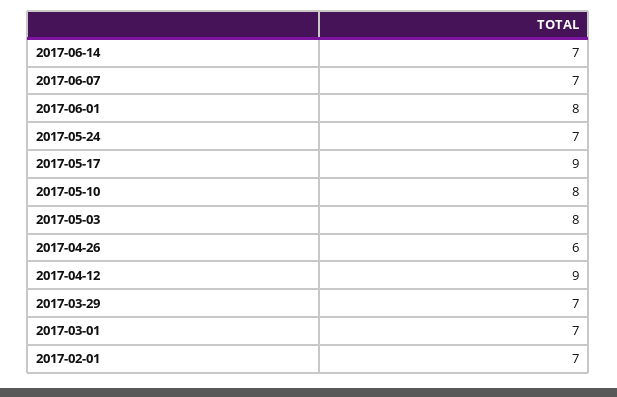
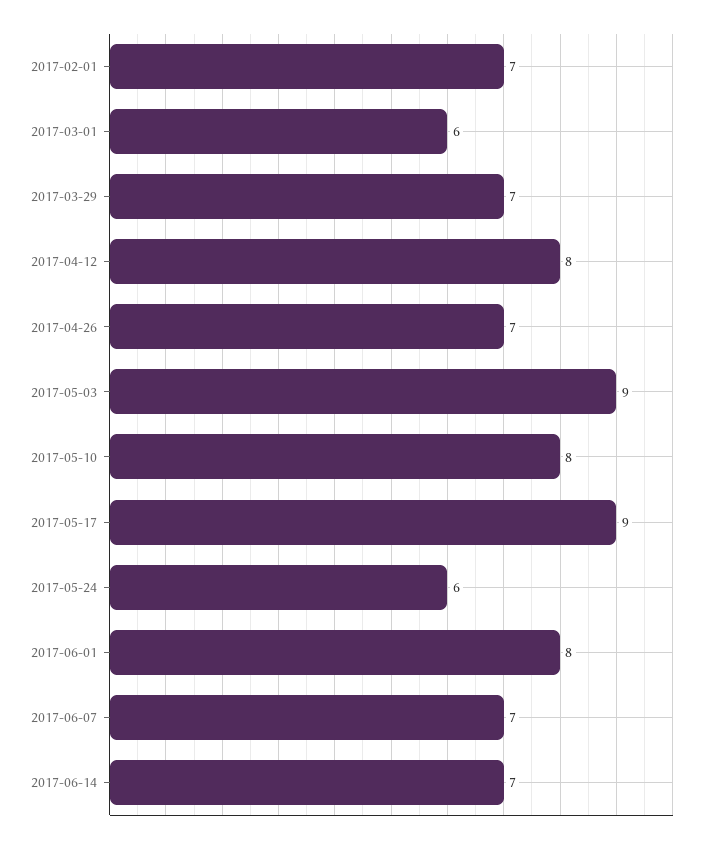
2017-05-24: 7 -> 6
2017-05-03: 8 -> 9
2017-04-26: 6 -> 7
2017-04-12: 9 -> 8
2017-03-01: 7 -> 6

